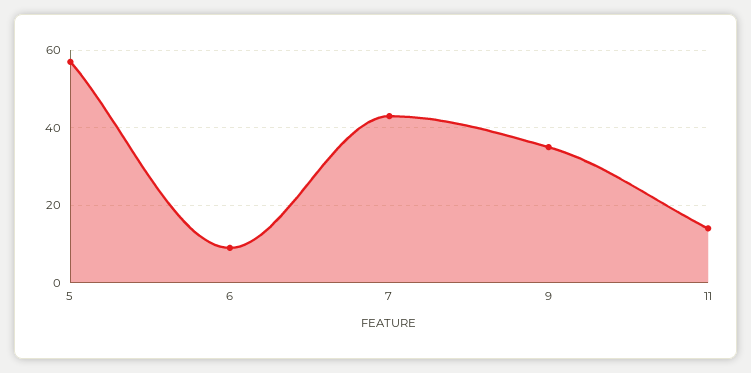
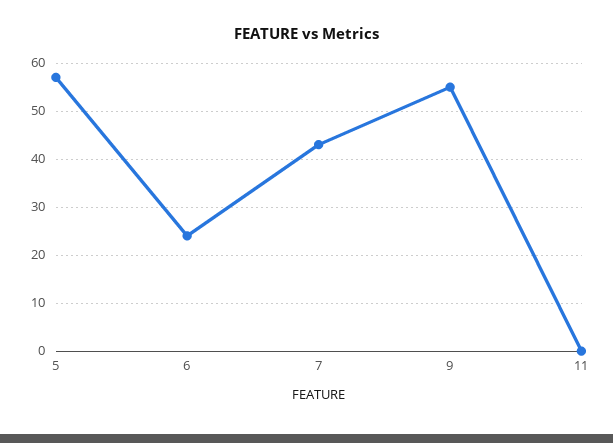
6: 10 -> 25
9: 35 -> 55
11: 15 -> 0

